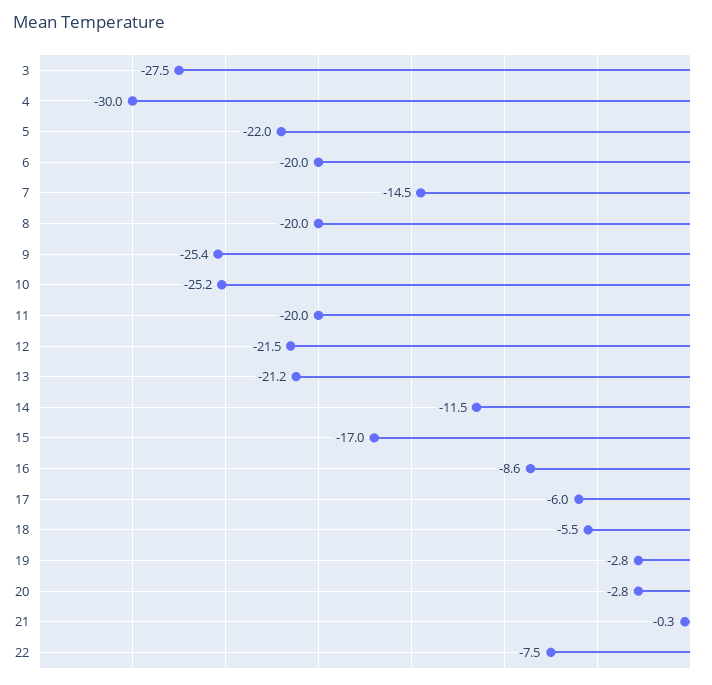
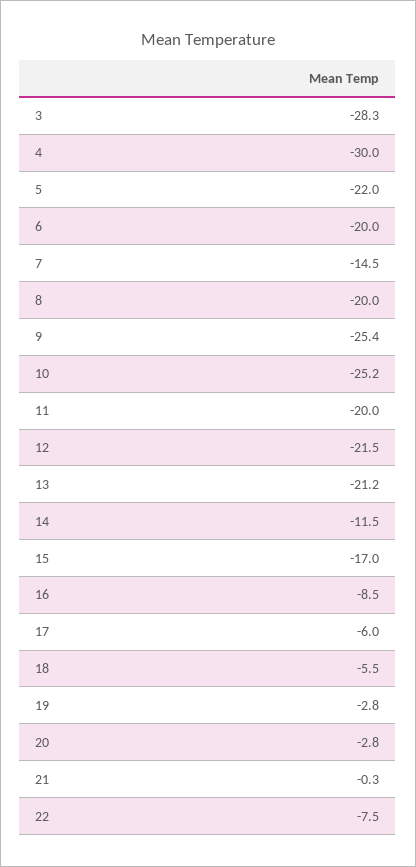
3: -27.5 -> -28.3
16: -8.6 -> -8.5

